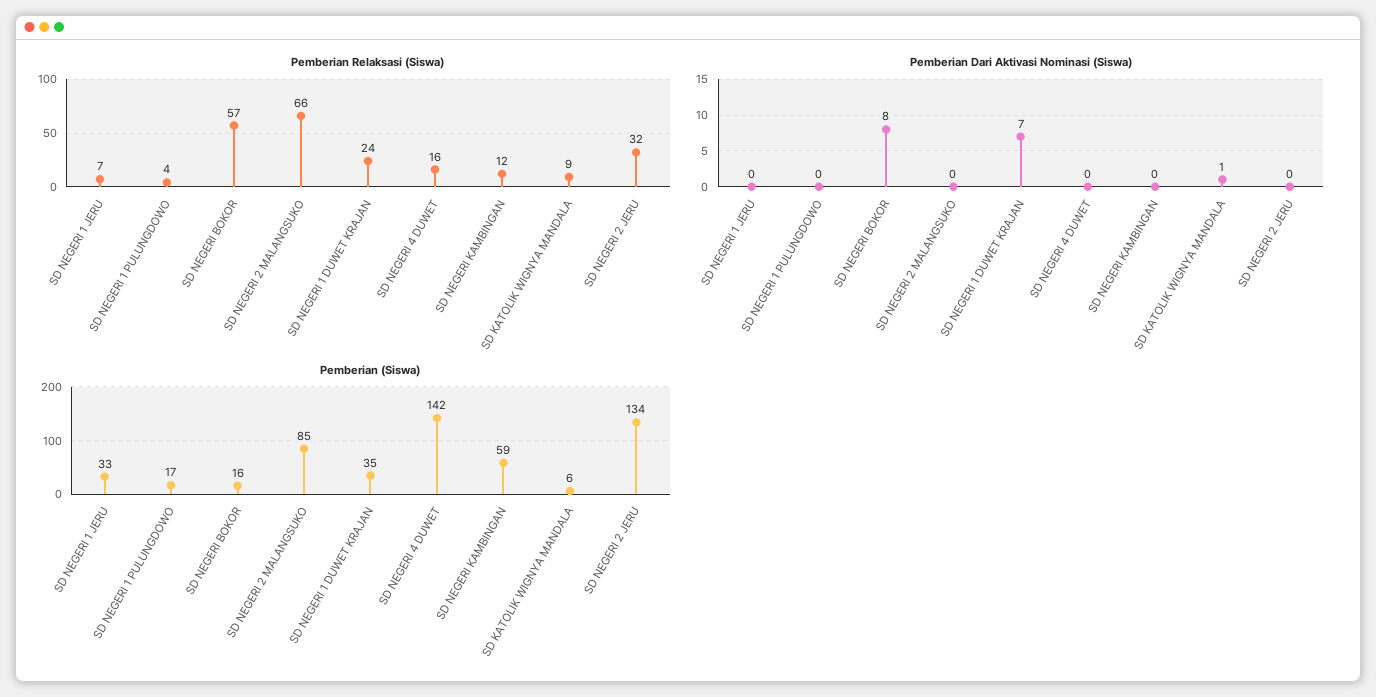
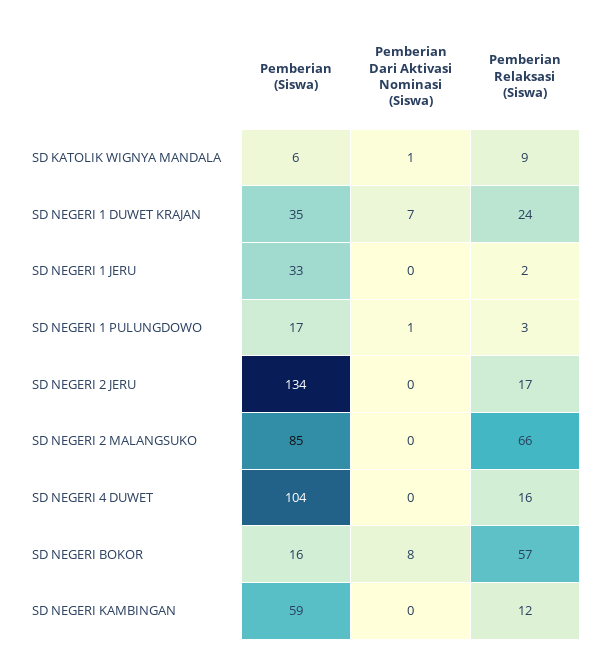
Pemberian Relaksasi (Siswa), SD NEGERI 1 JERU: 7 -> 2
Pemberian Relaksasi (Siswa), SD NEGERI 1 PULUNGDOWO: 4 -> 3
Pemberian Relaksasi (Siswa), SD NEGERI 2 JERU: 32 -> 17
Pemberian Dari Aktivasi Nominasi (Siswa), SD NEGERI 1 PULUNGDOWO: 0 -> 1
Pemberian (Siswa), SD NEGERI 4 DUWET: 142 -> 104

